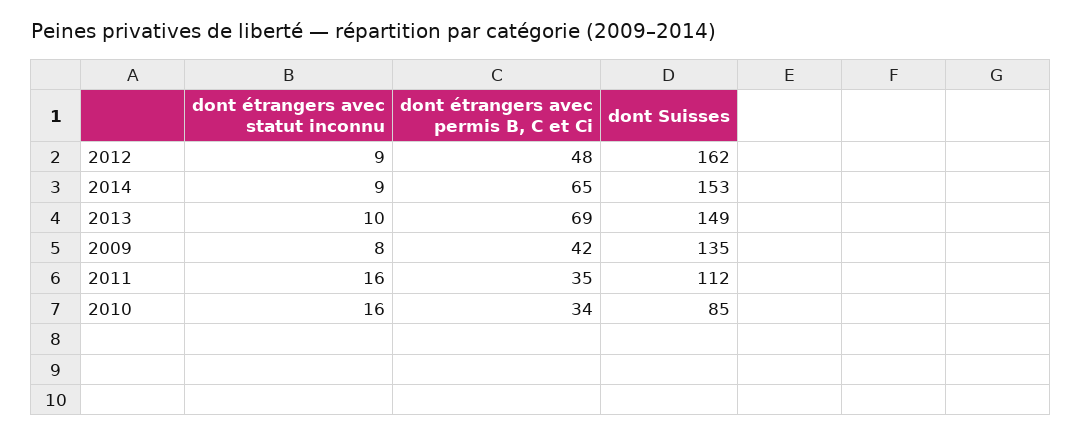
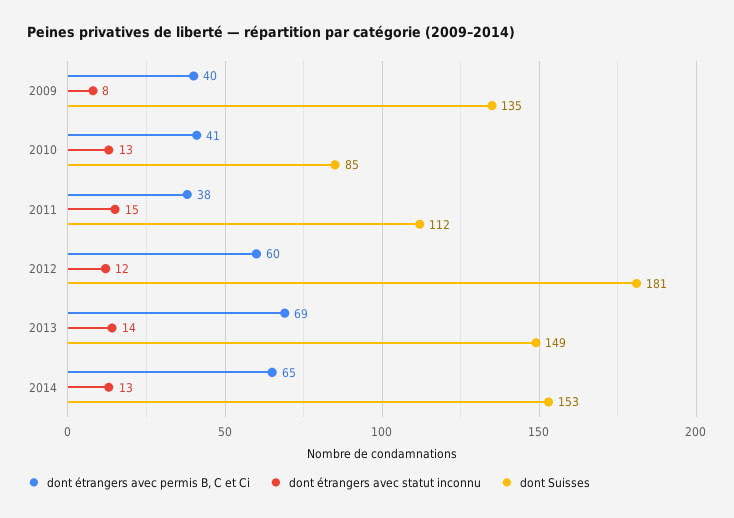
dont étrangers avec statut inconnu, 2012: 9 -> 12
dont étrangers avec permis B, C et Ci, 2012: 48 -> 60
dont Suisses, 2012: 162 -> 181
dont étrangers avec statut inconnu, 2014: 9 -> 13
dont étrangers avec statut inconnu, 2013: 10 -> 14
dont étrangers avec permis B, C et Ci, 2009: 42 -> 40
dont étrangers avec statut inconnu, 2011: 16 -> 15
dont étrangers avec permis B, C et Ci, 2011: 35 -> 38
dont étrangers avec statut inconnu, 2010: 16 -> 13
dont étrangers avec permis B, C et Ci, 2010: 34 -> 41

